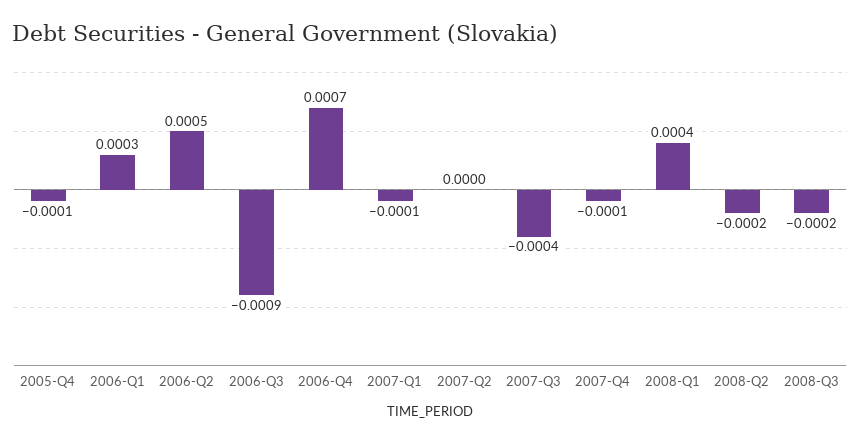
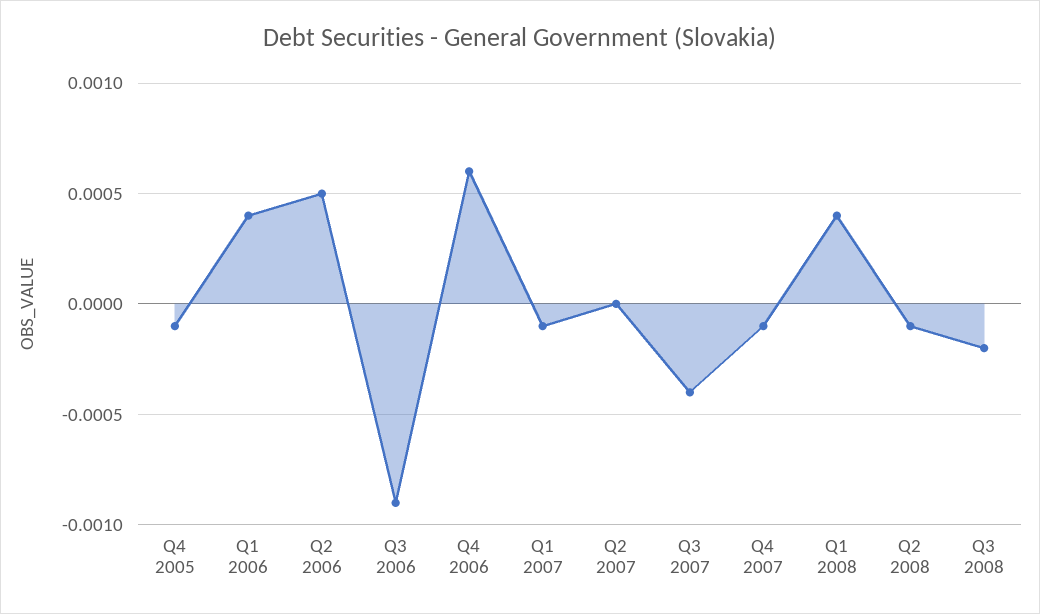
2006-Q1: 0.0003 -> 0.0004
2006-Q4: 0.0007 -> 0.0006
2008-Q2: -0.0002 -> -0.0001

